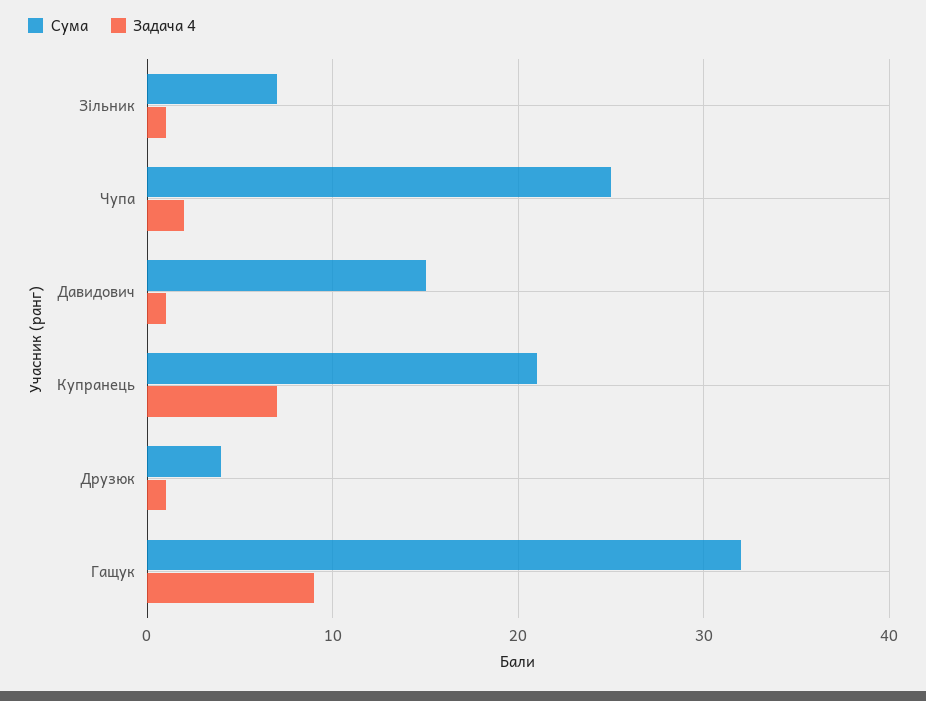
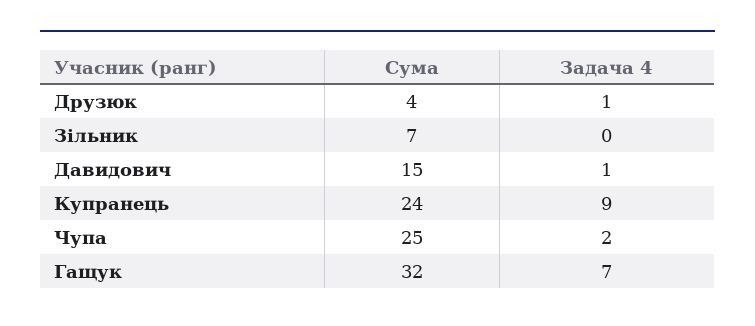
Задача 4, Зільник: 1 -> 0
Сума, Купранець: 21 -> 24
Задача 4, Купранець: 7 -> 9
Задача 4, Гащук: 9 -> 7

